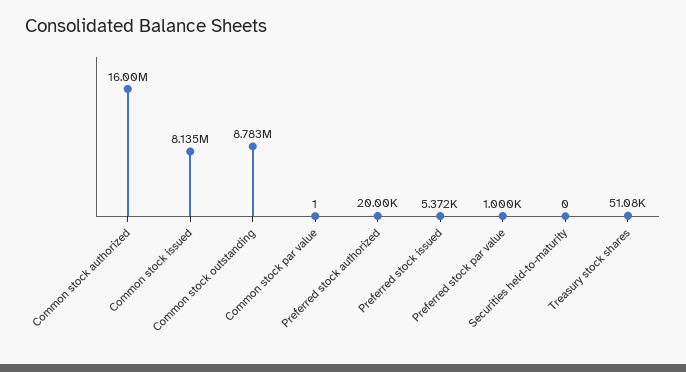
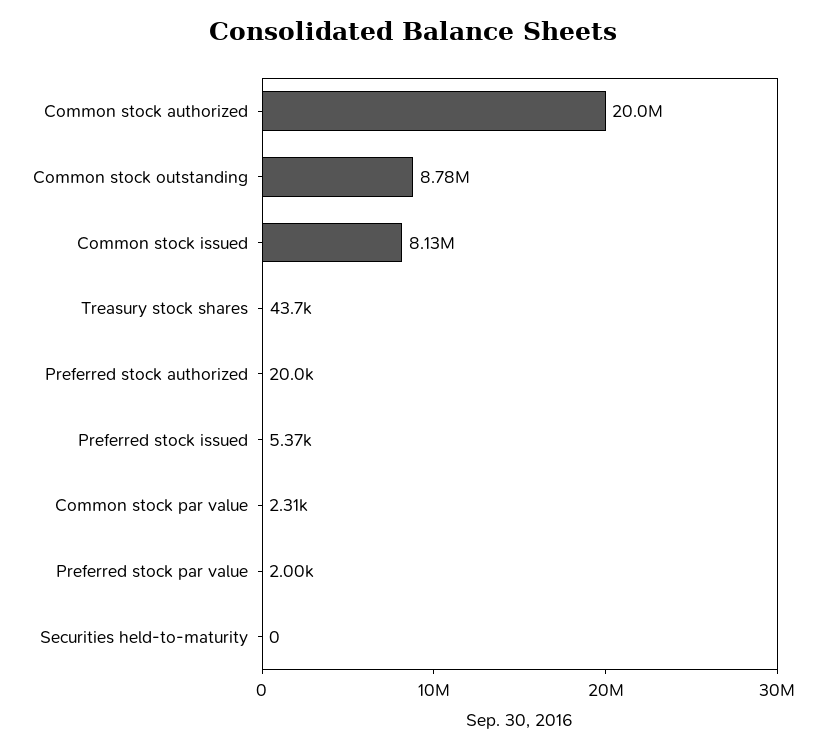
Common stock authorized: 16000000 -> 20000000
Common stock par value: 1 -> 2310
Preferred stock par value: 1000 -> 2000
Treasury stock shares: 51080 -> 43700

